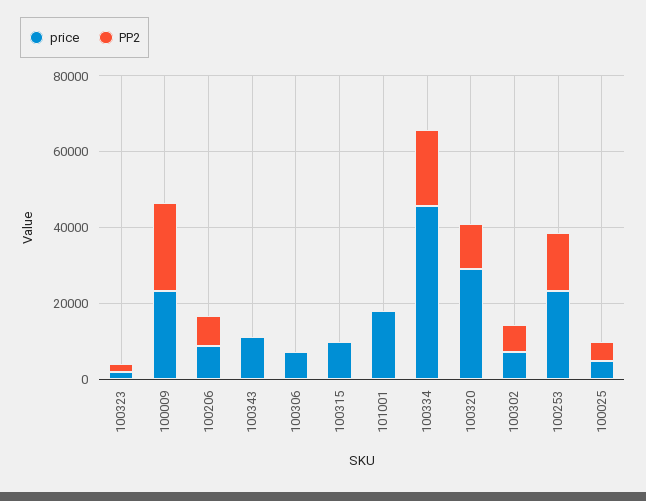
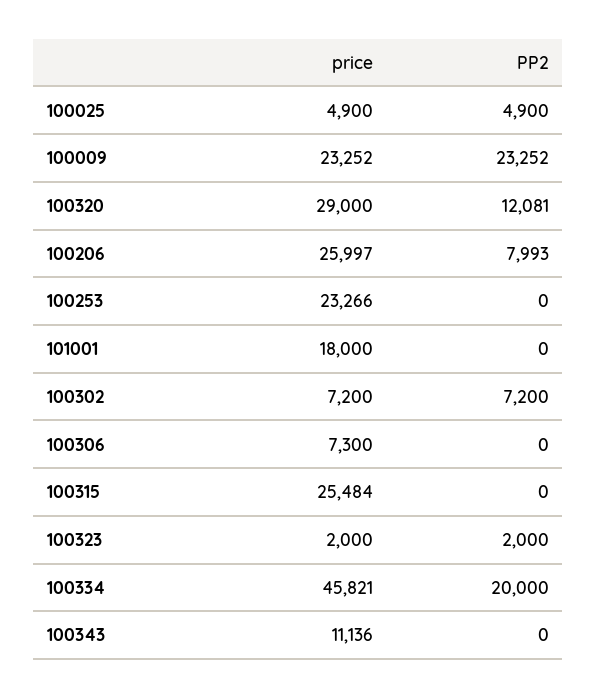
price, 100206: 10000 -> 25997
price, 100315: 10000 -> 25484
PP2, 100253: 15000 -> 0

